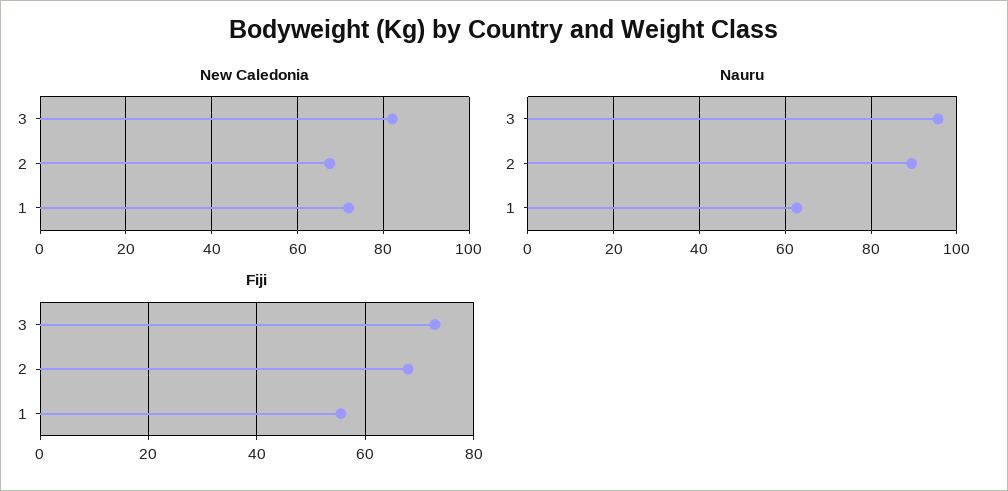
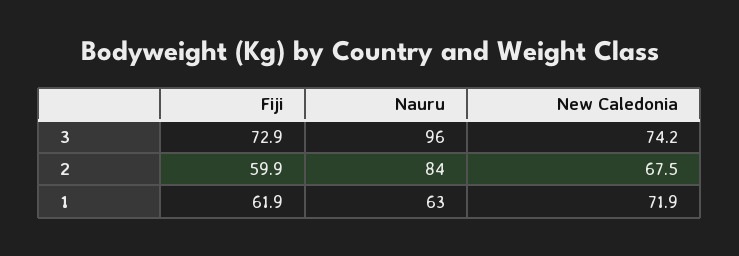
New Caledonia, 3: 82 -> 74.2
Nauru, 2: 90 -> 84
Fiji, 2: 68 -> 59.9
Fiji, 1: 56 -> 61.9

